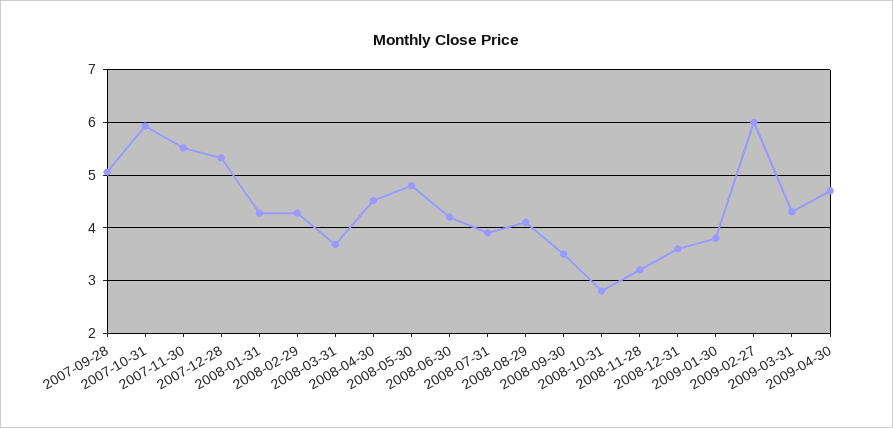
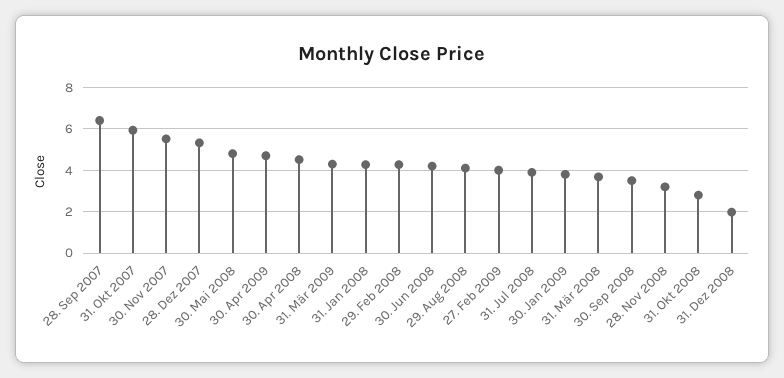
2007-09-28: 5 -> 6.5
2008-12-31: 3.6 -> 2
2009-02-27: 6 -> 4

